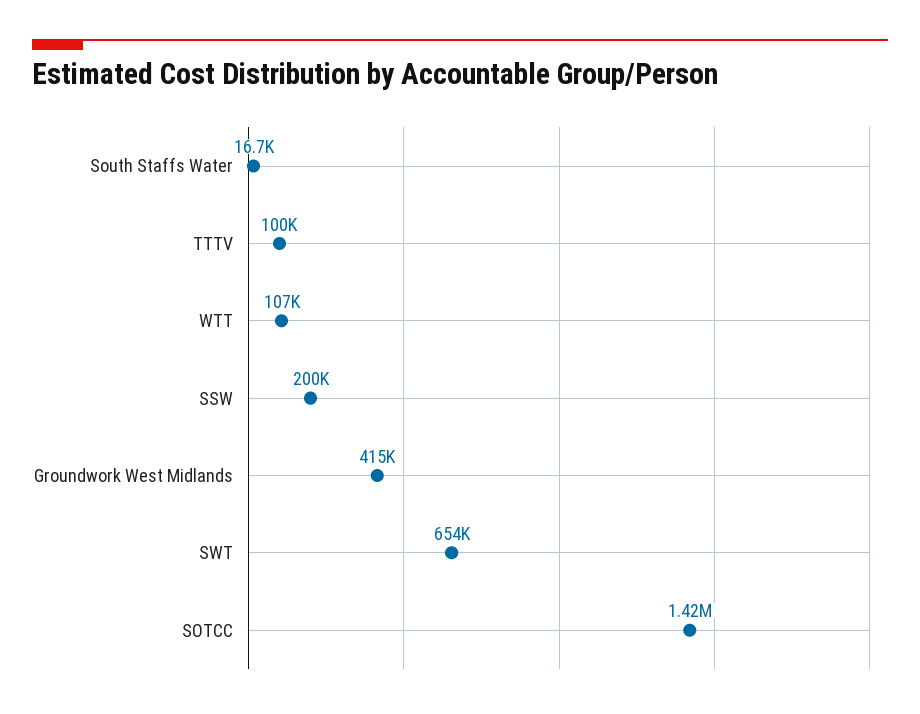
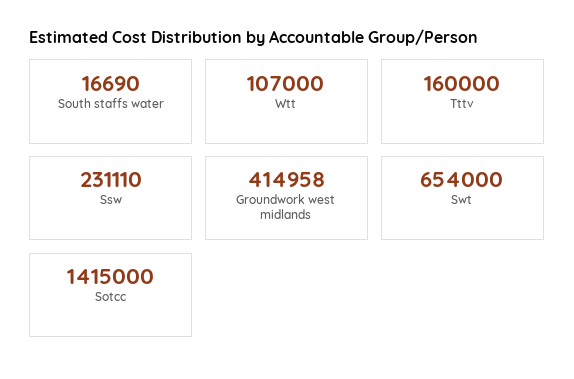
TTTV: 100000 -> 160000
SSW: 200000 -> 231110

